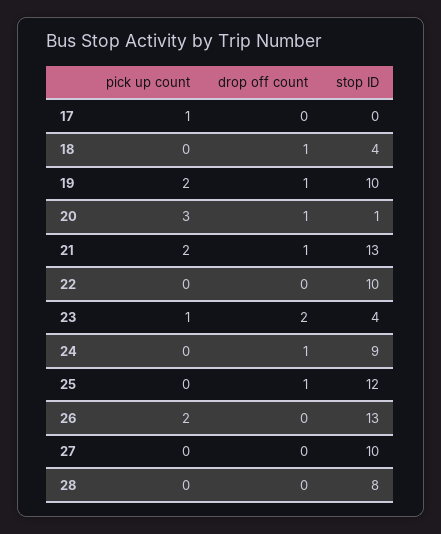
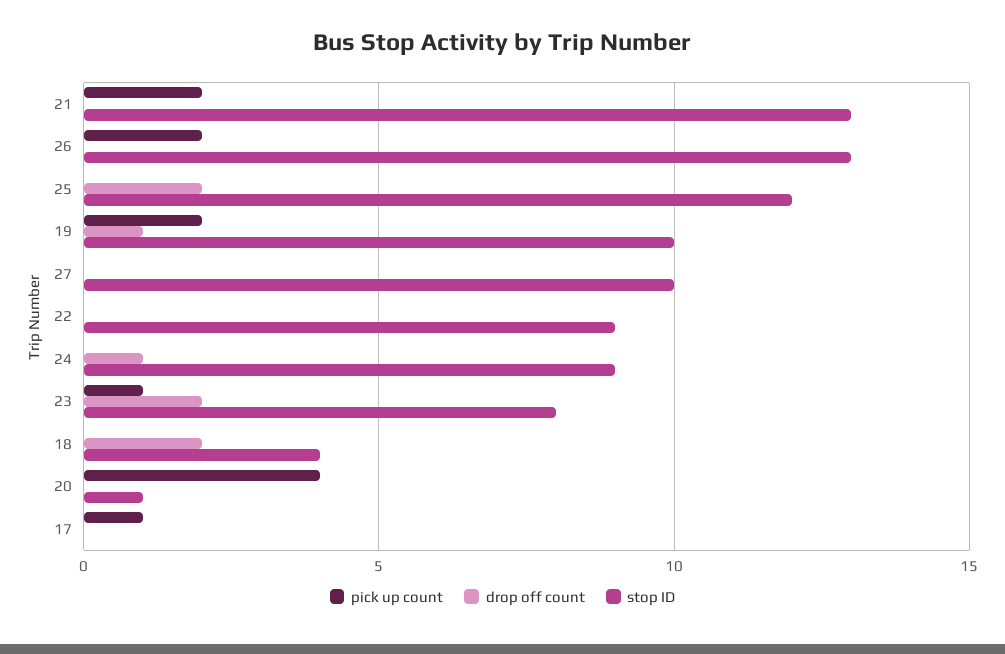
drop off count, 18: 1 -> 2
pick up count, 20: 3 -> 4
drop off count, 20: 1 -> 0
drop off count, 21: 1 -> 0
stop ID, 22: 10 -> 9
stop ID, 23: 4 -> 8
drop off count, 25: 1 -> 2
pick up count, 28: 0 -> none
drop off count, 28: 0 -> none
stop ID, 28: 8 -> none

